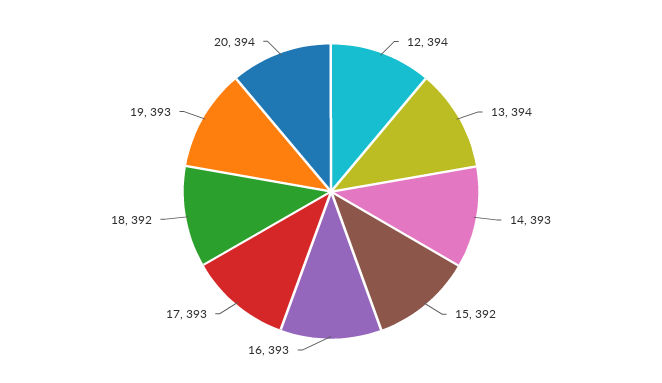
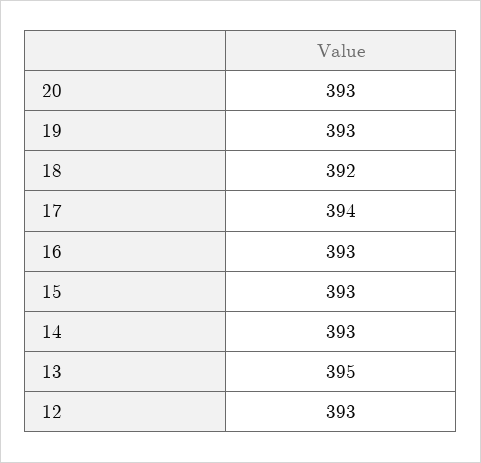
12: 394 -> 393
13: 394 -> 395
15: 392 -> 393
17: 393 -> 394
20: 394 -> 393

